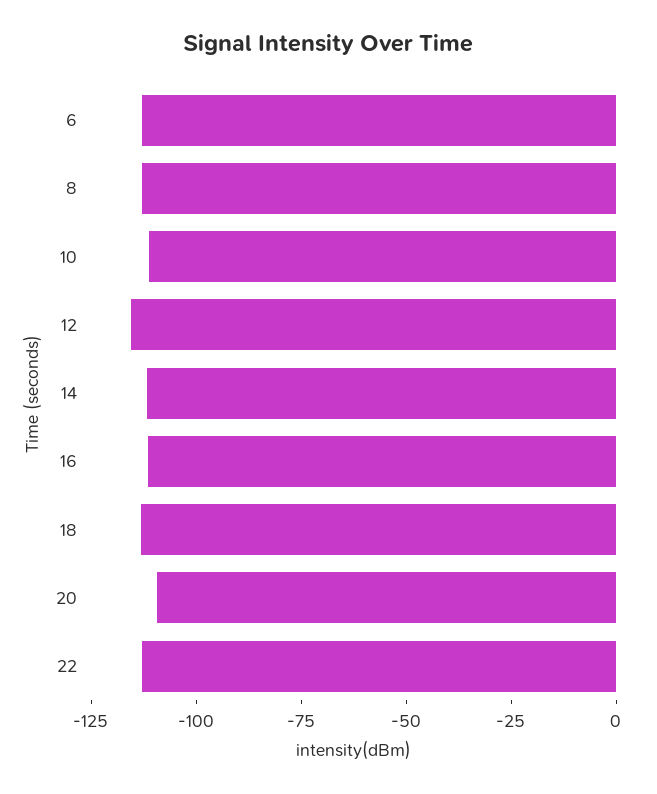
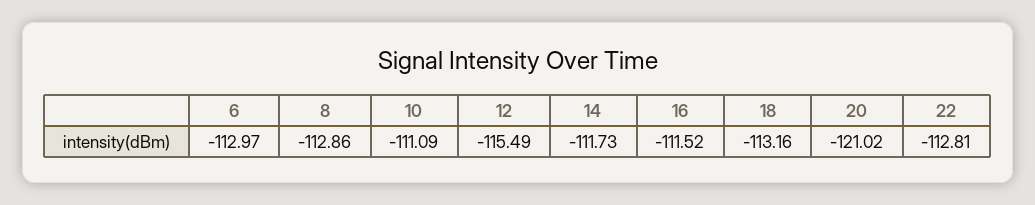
20: -110 -> -121.02

